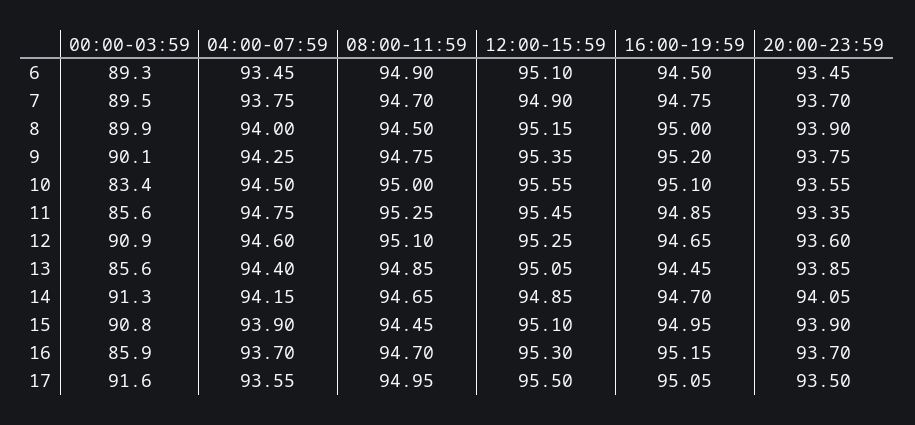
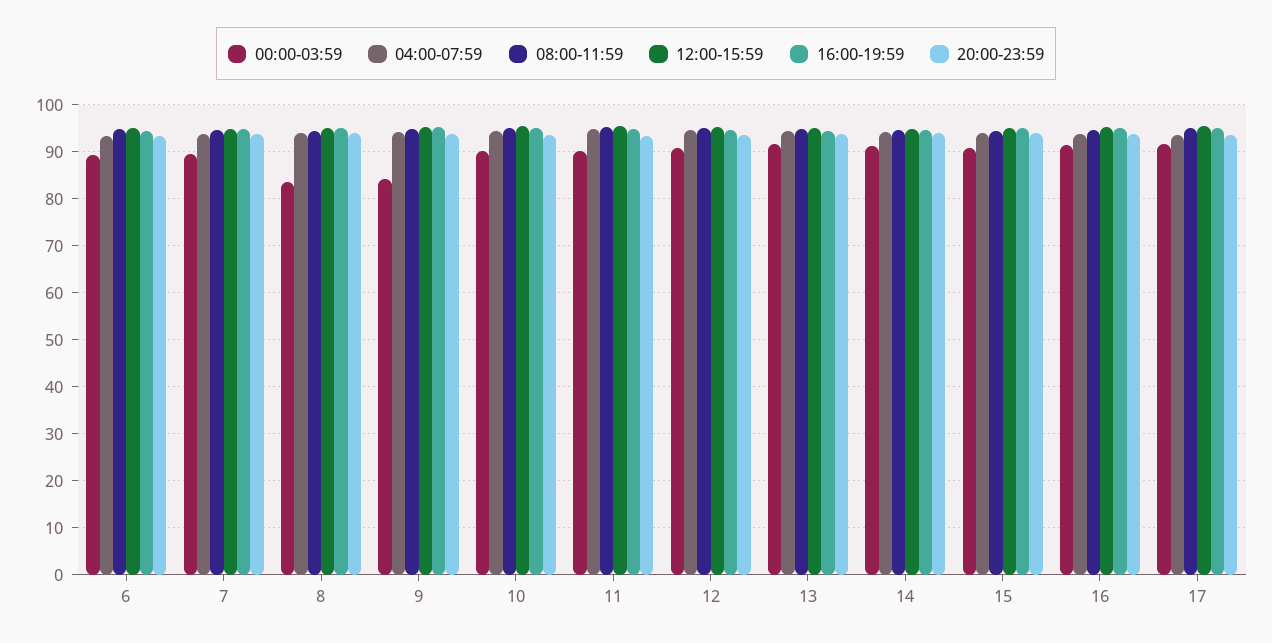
00:00-03:59, 8: 89.9 -> 84
00:00-03:59, 9: 90.1 -> 84
00:00-03:59, 10: 83.4 -> 90
00:00-03:59, 11: 85.6 -> 90
00:00-03:59, 13: 85.6 -> 92
00:00-03:59, 16: 85.9 -> 92

